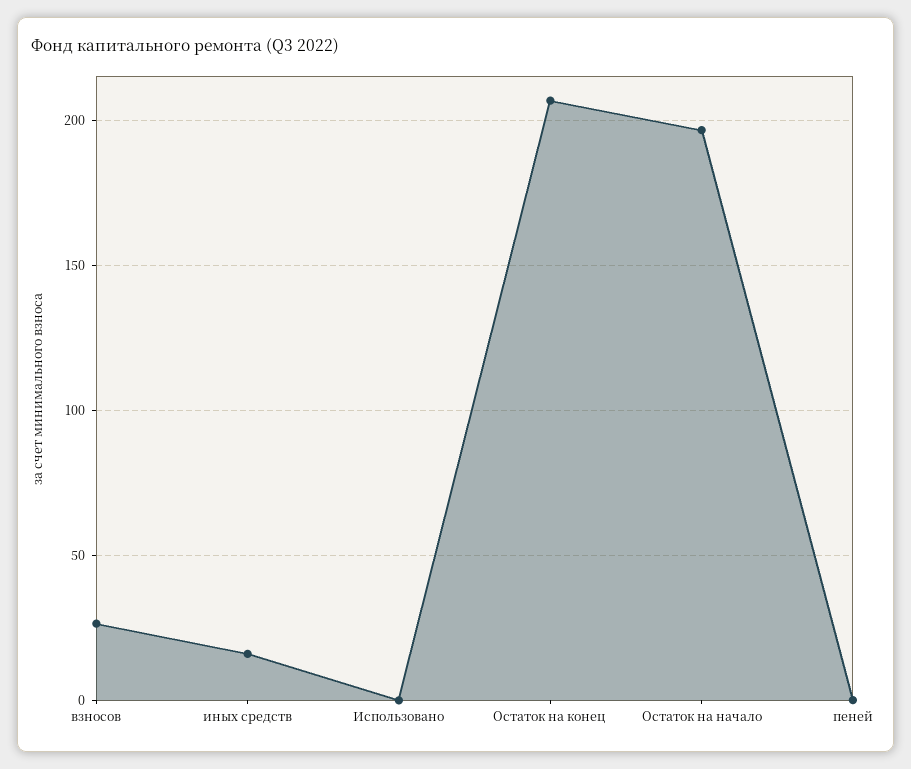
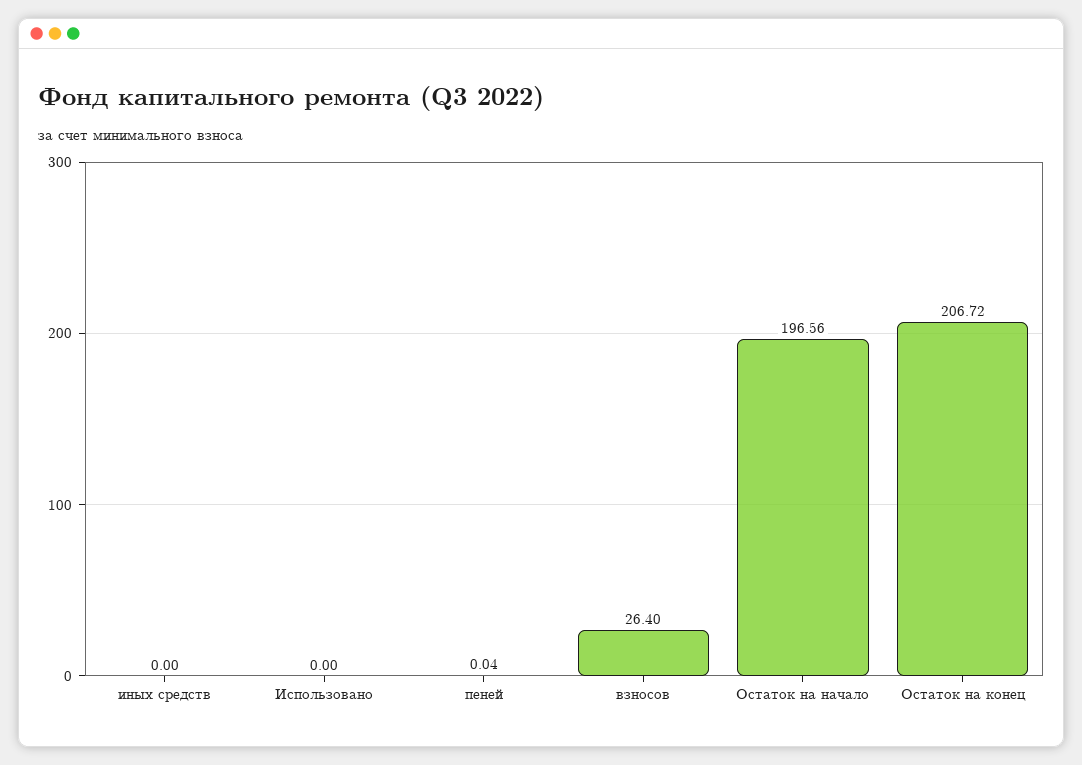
иных средств: 15 -> 0

